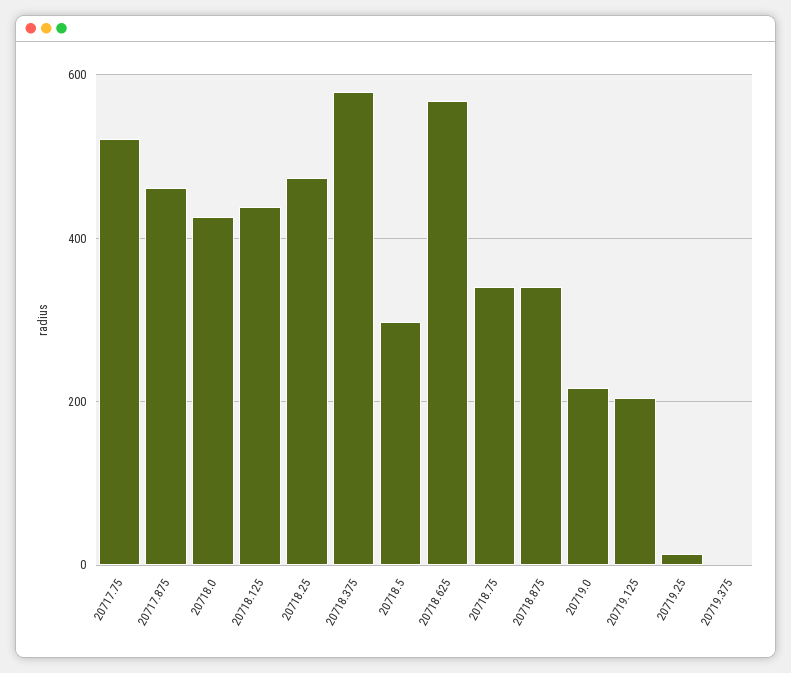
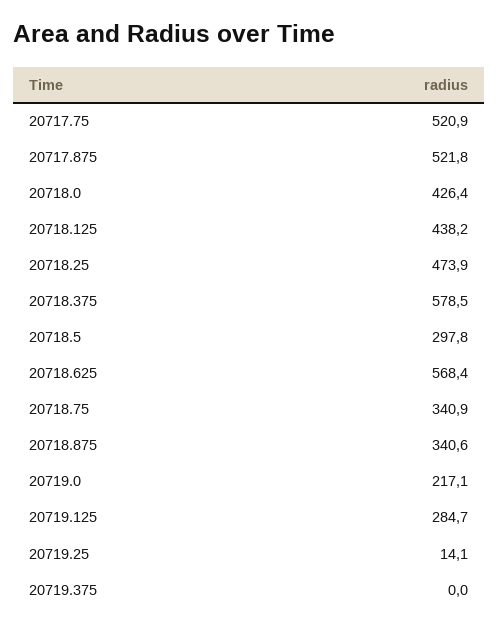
20717.875: 460 -> 521.8
20719.125: 200 -> 284.7

